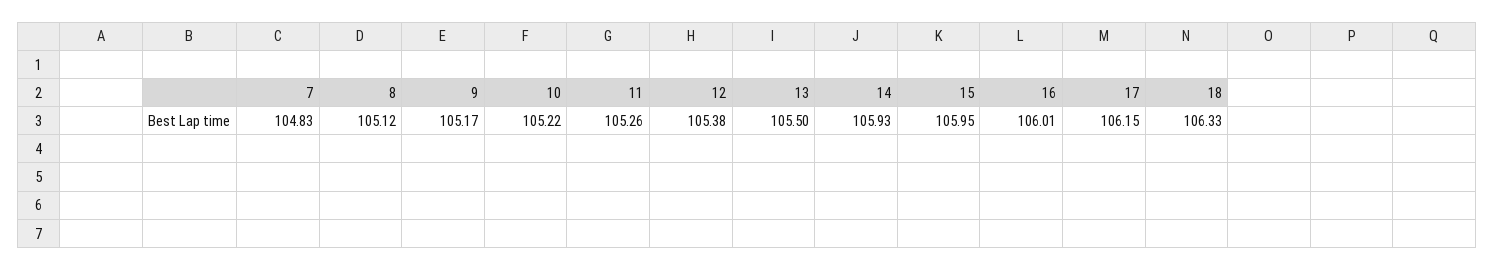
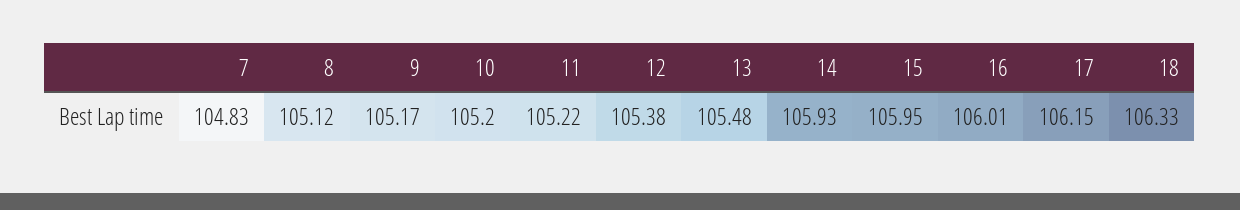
10: 105.22 -> 105.2
11: 105.26 -> 105.22
13: 105.5 -> 105.48

